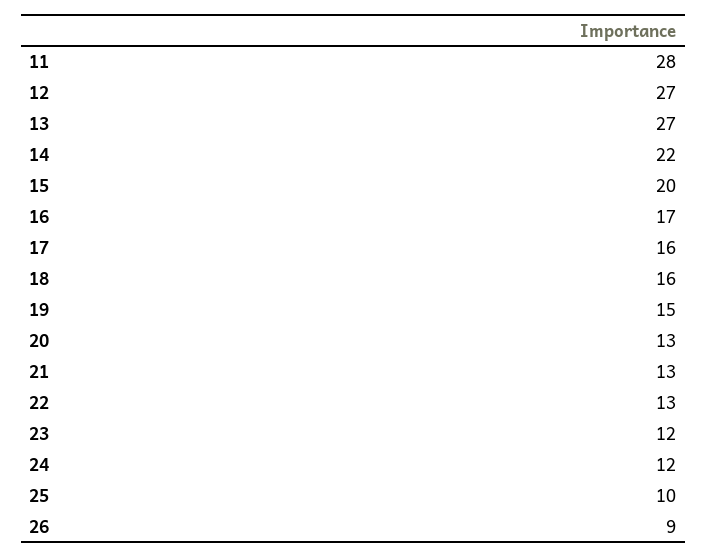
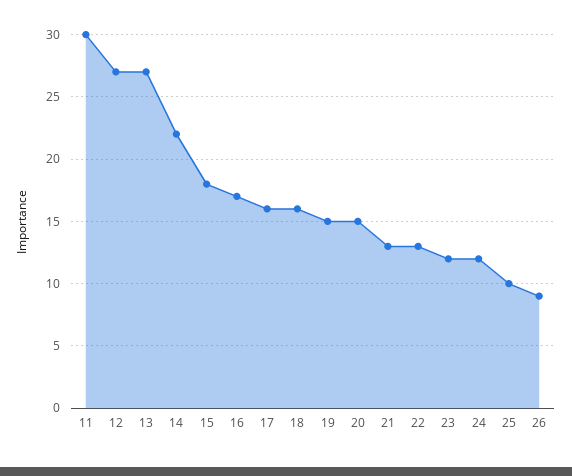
11: 28 -> 30
15: 20 -> 18
20: 13 -> 15

